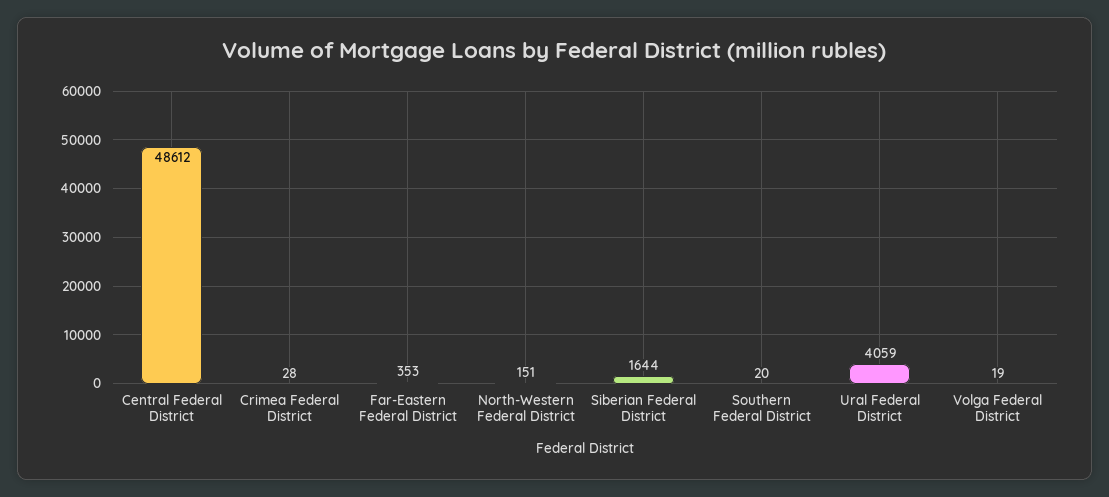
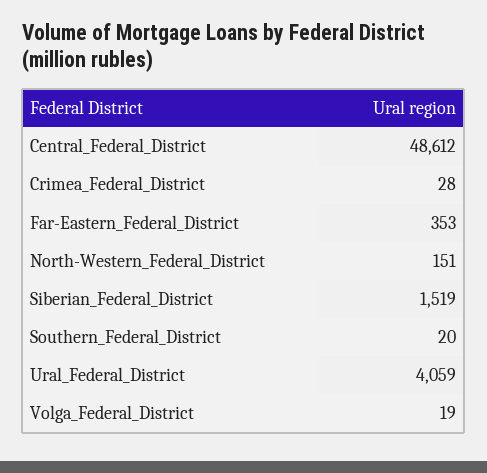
Siberian Federal District: 1644 -> 1519

